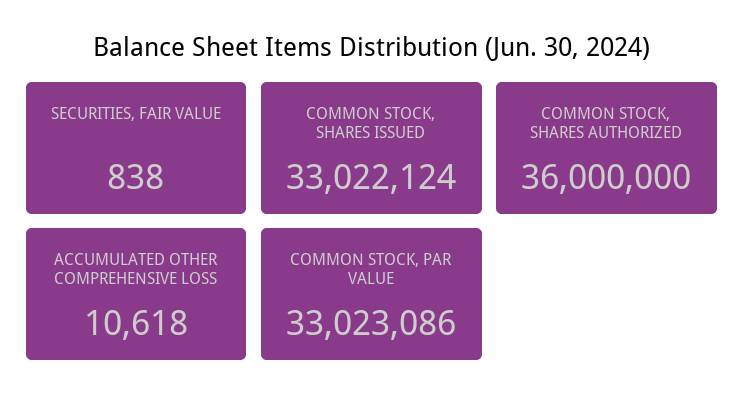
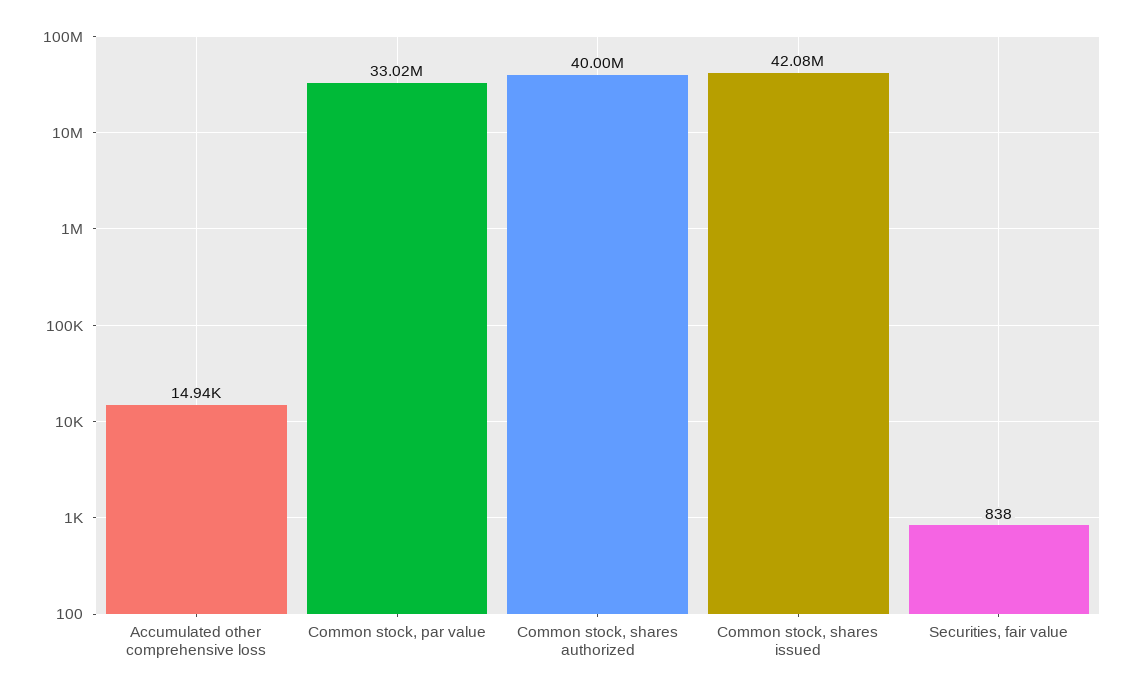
COMMON STOCK, SHARES ISSUED: 33022124 -> 42080000
COMMON STOCK, SHARES AUTHORIZED: 36000000 -> 40000000
ACCUMULATED OTHER COMPREHENSIVE LOSS: 10618 -> 14940

